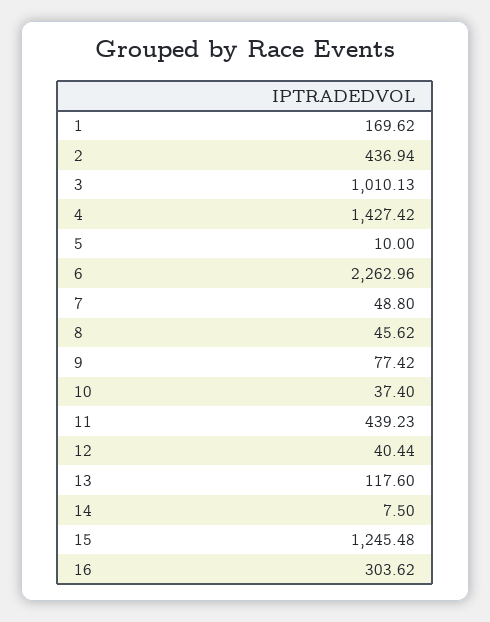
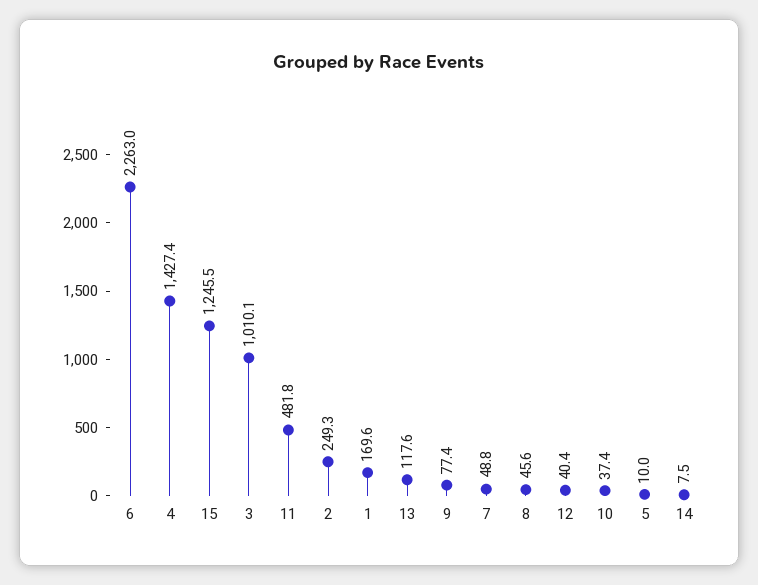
2: 436.94 -> 249.3
11: 439.23 -> 481.8
16: 303.62 -> none

